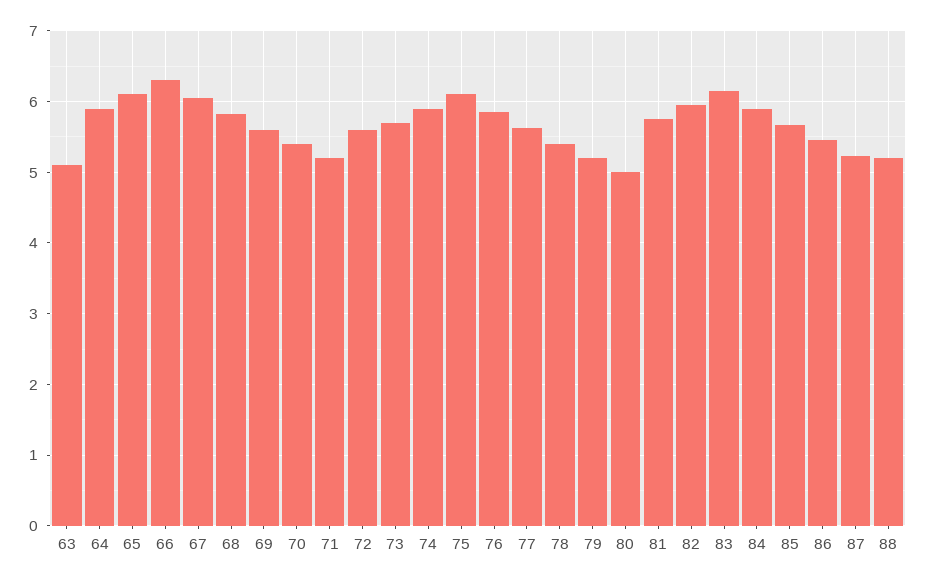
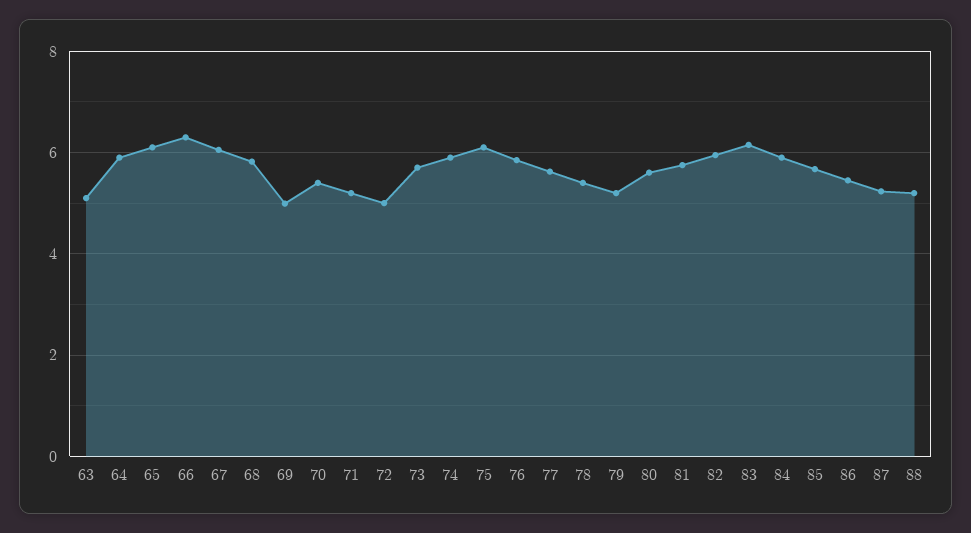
69: 5.6 -> 5
72: 5.6 -> 5
80: 5 -> 5.6

